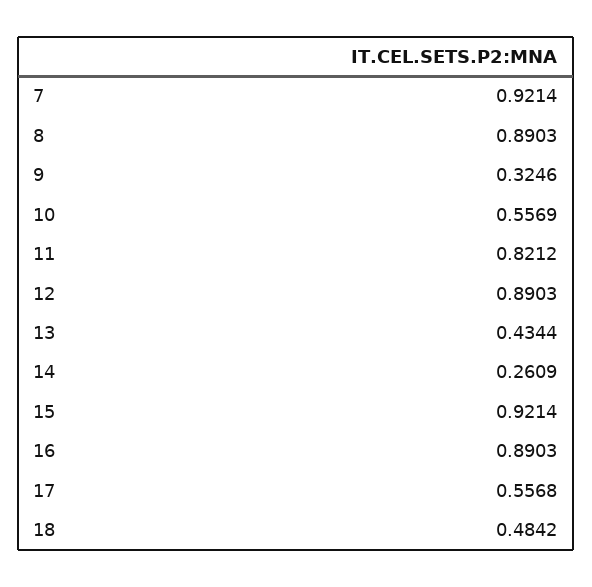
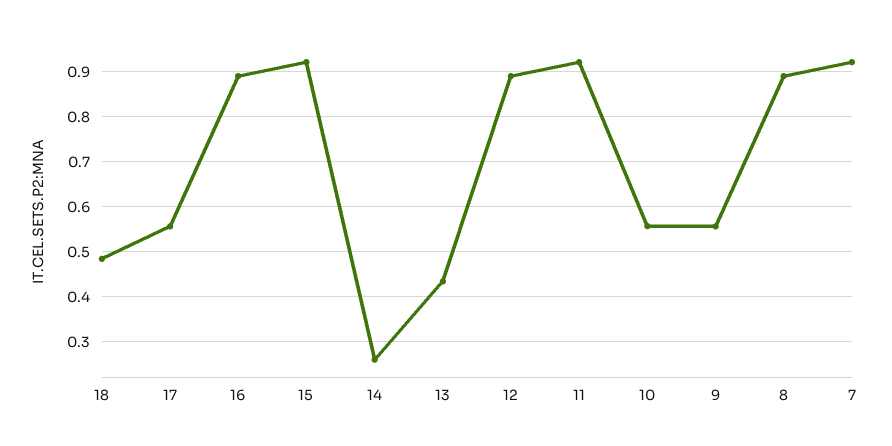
9: 0.3246 -> 0.56
11: 0.8212 -> 0.92

